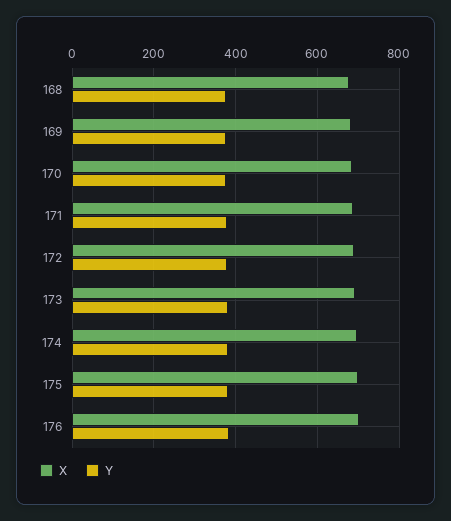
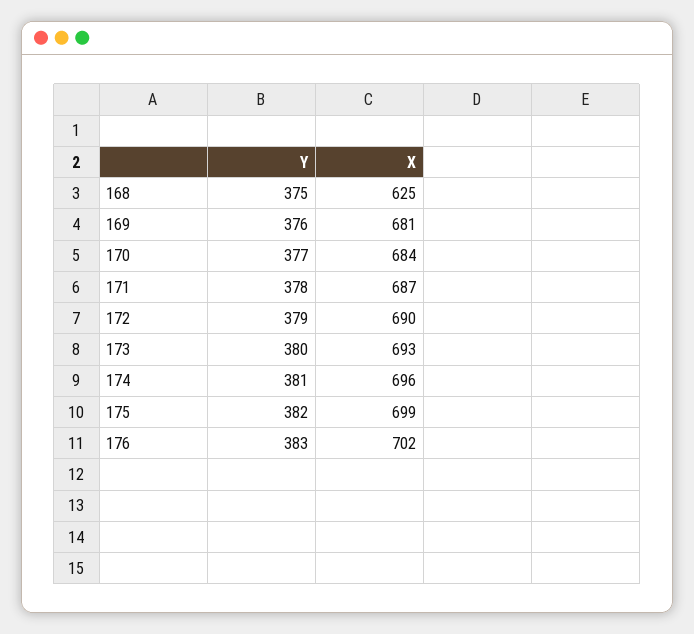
X, 168: 680 -> 625

